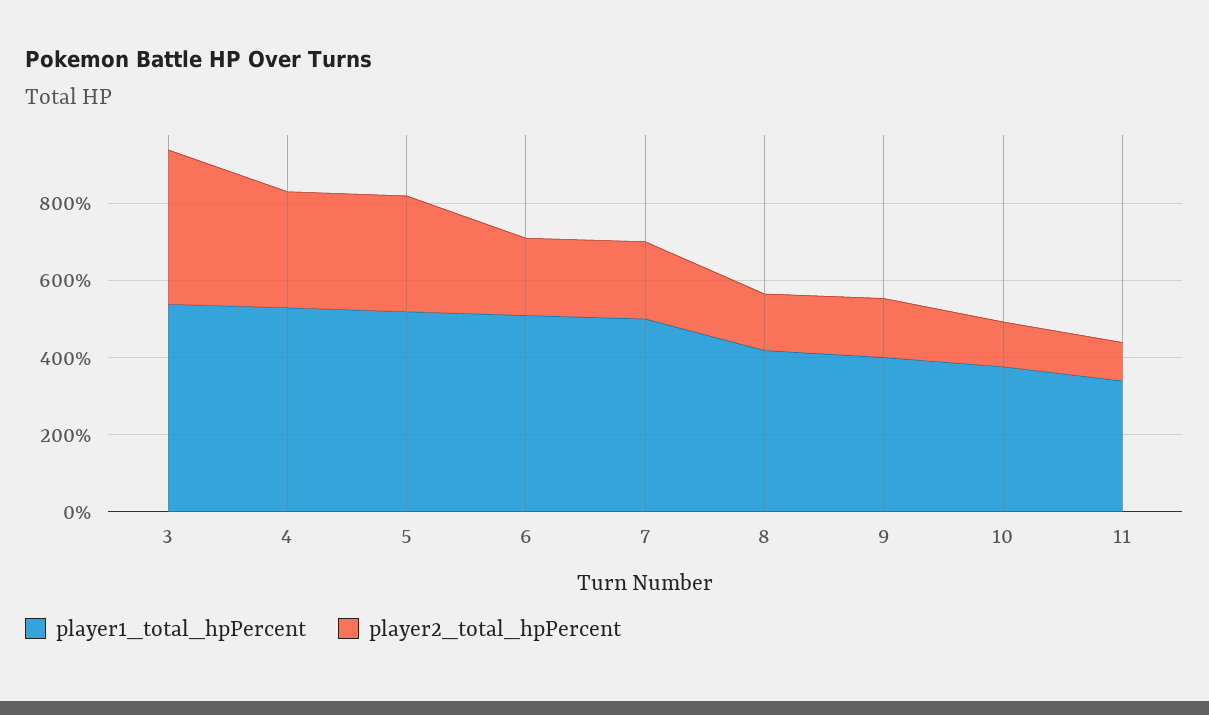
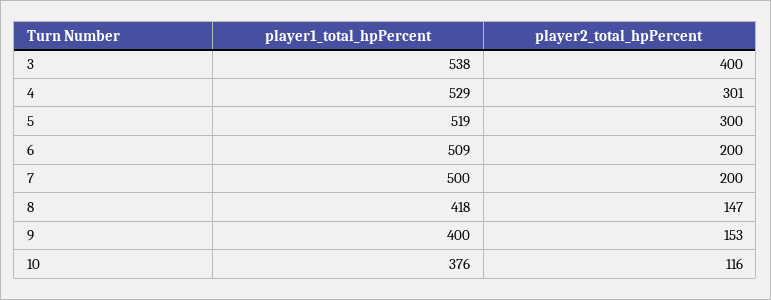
player1_total_hpPercent, 11: 350 -> none
player2_total_hpPercent, 11: 100 -> none

